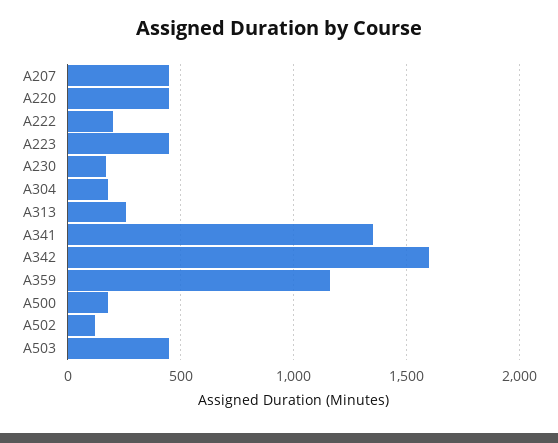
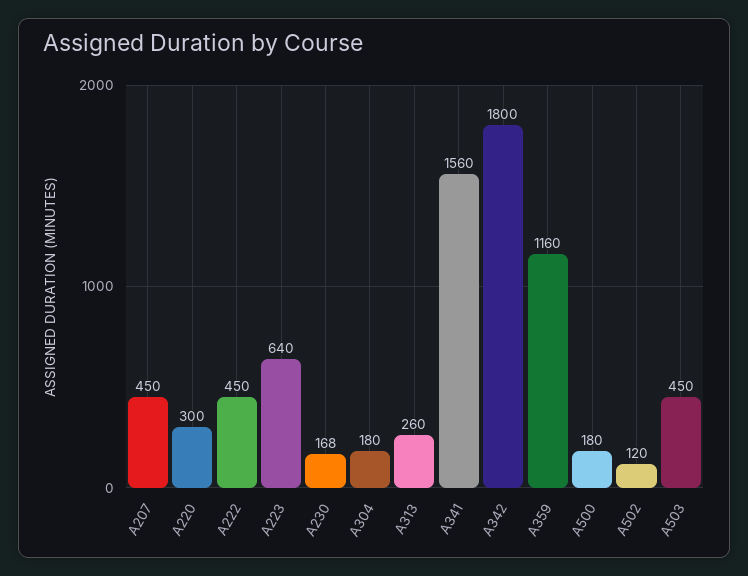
A220: 450 -> 300
A222: 200 -> 450
A223: 450 -> 640
A341: 1350 -> 1560
A342: 1600 -> 1800

